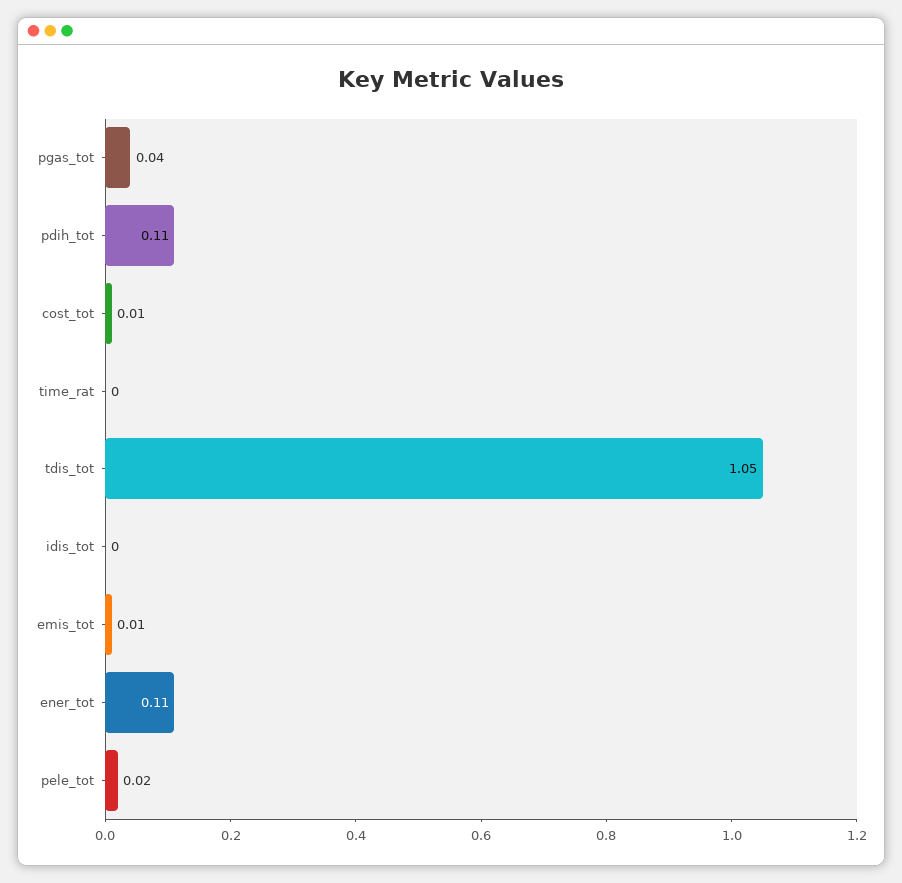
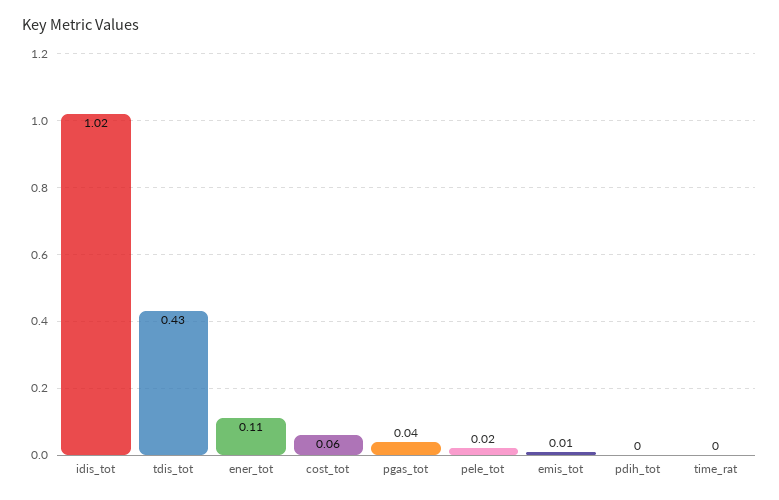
pdih_tot: 0.11 -> 0
cost_tot: 0.01 -> 0.06
tdis_tot: 1.05 -> 0.43
idis_tot: 0 -> 1.02

